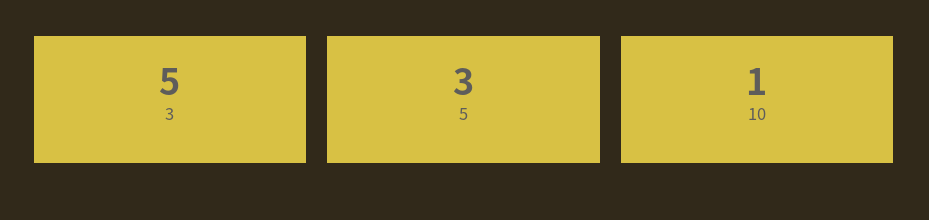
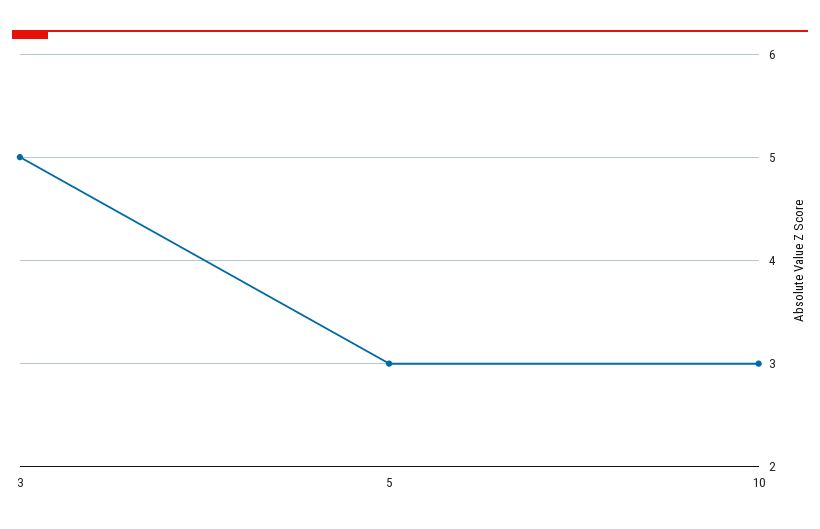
10: 1 -> 3

